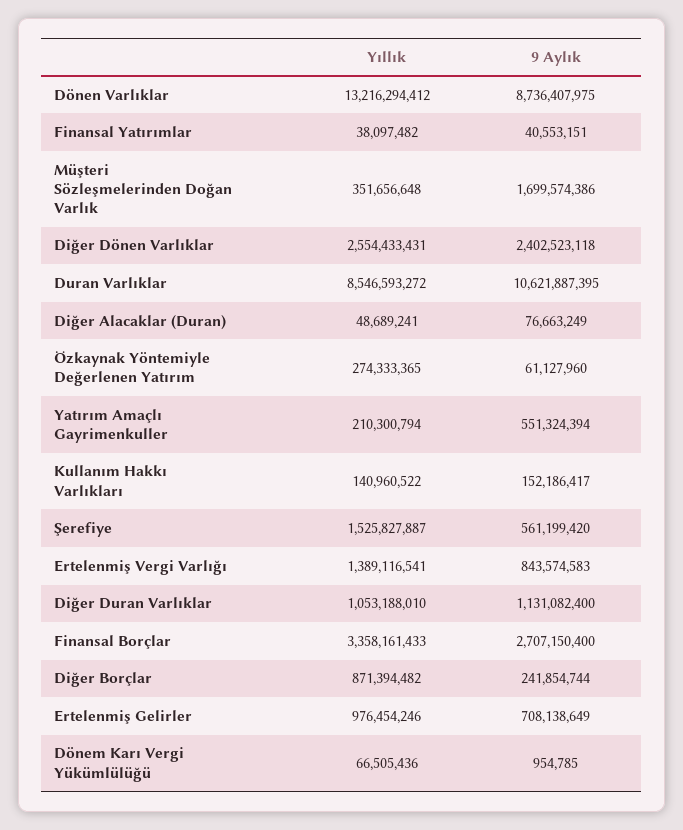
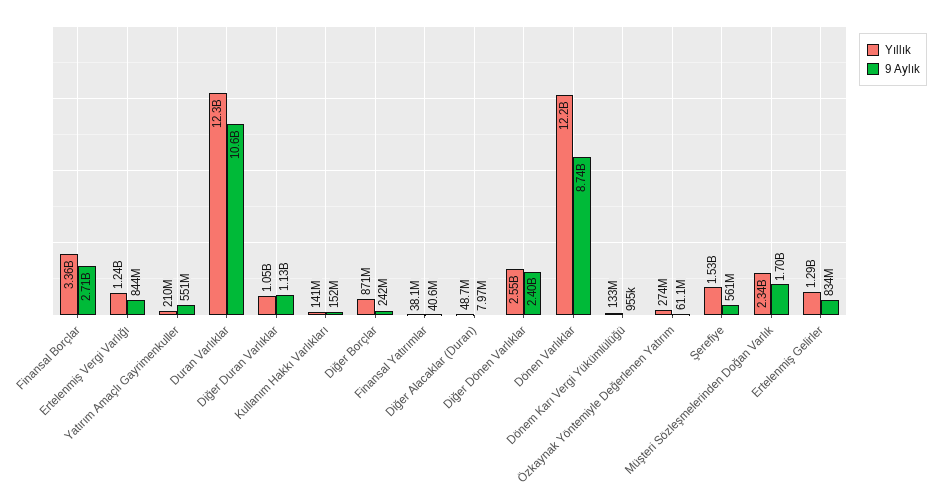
Yıllık, Dönen Varlıklar: 13216294412 -> 12200000000
Yıllık, Müşteri Sözleşmelerinden Doğan Varlık: 351656648 -> 2340000000
Yıllık, Duran Varlıklar: 8546593272 -> 12300000000
9 Aylık, Diğer Alacaklar (Duran): 76663249 -> 7970000
Yıllık, Ertelenmiş Vergi Varlığı: 1389116541 -> 1240000000
Yıllık, Ertelenmiş Gelirler: 976454246 -> 1290000000
9 Aylık, Ertelenmiş Gelirler: 708138649 -> 834000000
Yıllık, Dönem Karı Vergi Yükümlülüğü: 66505436 -> 133000000

